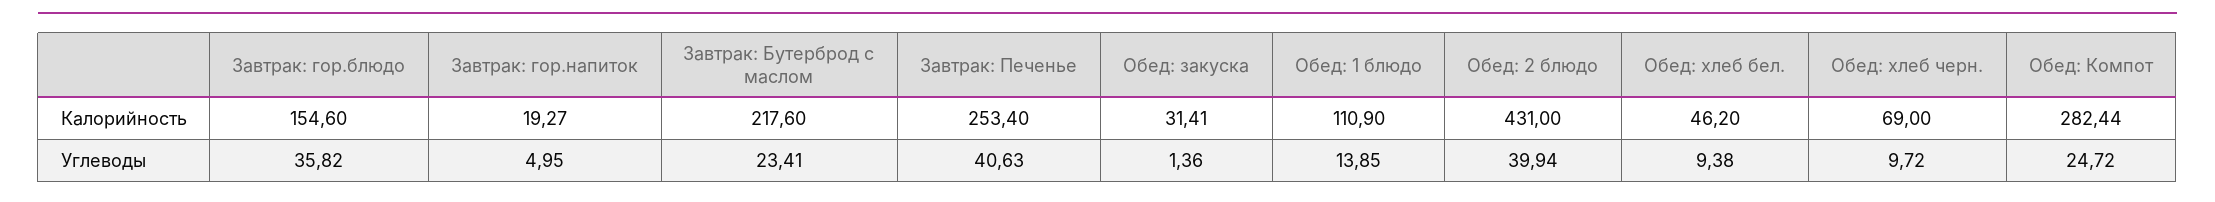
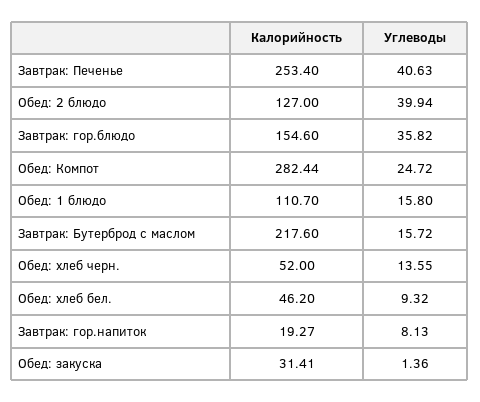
Обед: 1 блюдо, Калорийность: 110.9 -> 110.7
Обед: 2 блюдо, Калорийность: 431 -> 127
Обед: хлеб черн., Калорийность: 69 -> 52
Завтрак: гор.напиток, Углеводы: 4.95 -> 8.13
Завтрак: Бутерброд с маслом, Углеводы: 23.41 -> 15.72
Обед: 1 блюдо, Углеводы: 13.85 -> 15.8
Обед: хлеб бел., Углеводы: 9.38 -> 9.32
Обед: хлеб черн., Углеводы: 9.72 -> 13.55

